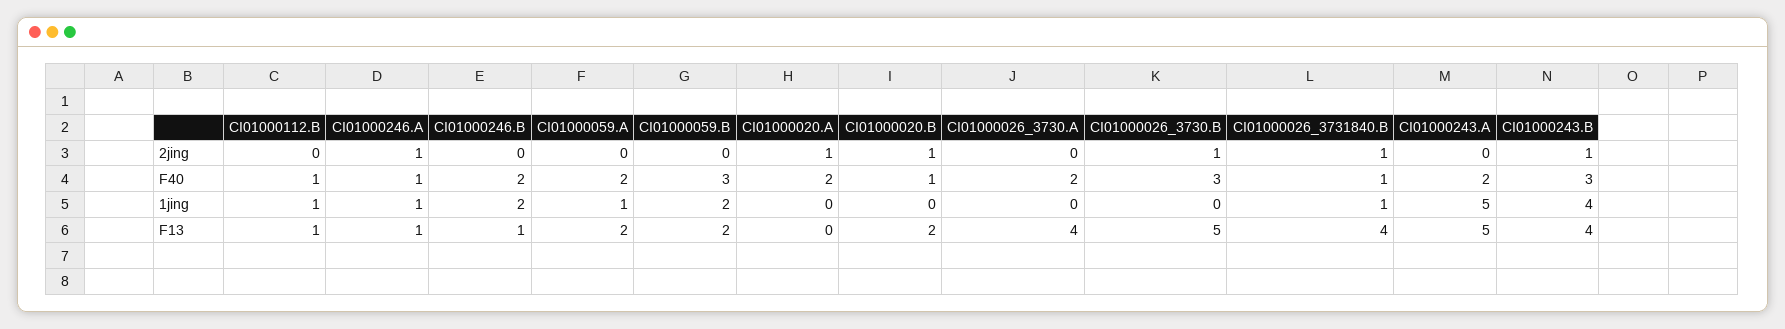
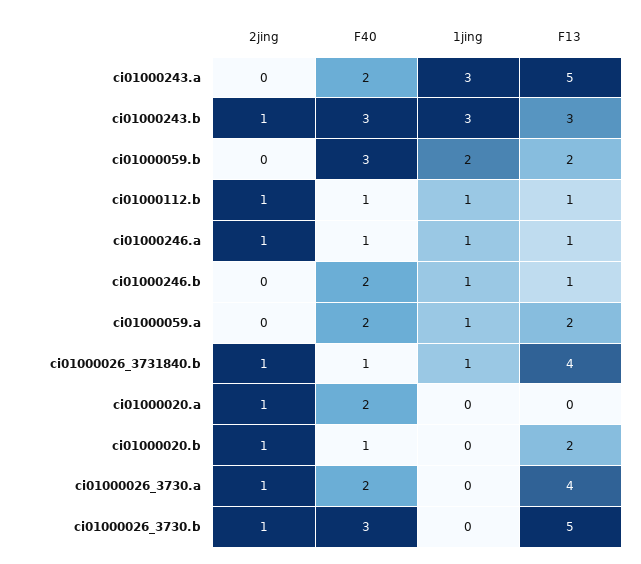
CI01000112.B, 2jing: 0 -> 1
CI01000026_3730.A, 2jing: 0 -> 1
CI01000246.B, 1jing: 2 -> 1
CI01000243.A, 1jing: 5 -> 3
CI01000243.B, 1jing: 4 -> 3
CI01000243.B, F13: 4 -> 3

